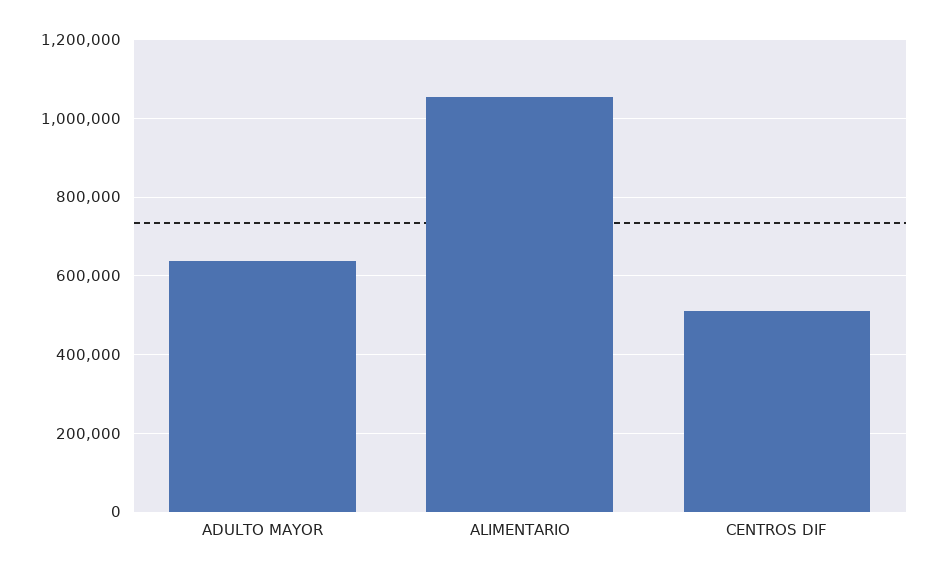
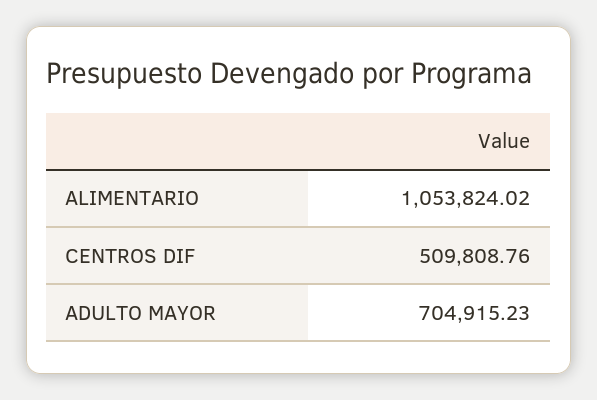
ADULTO MAYOR: 640000 -> 704915.23

